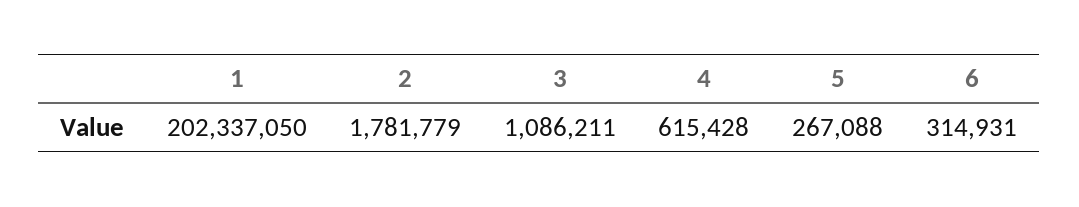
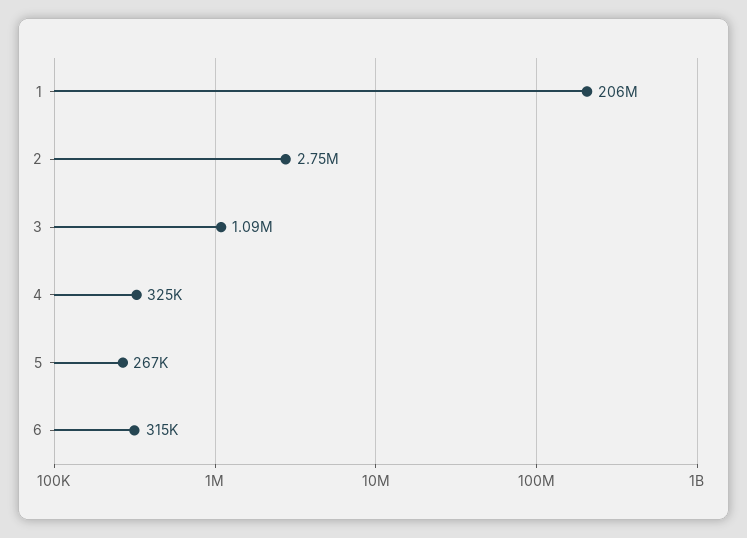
1: 202337050 -> 206000000
2: 1781779 -> 2750000
4: 615428 -> 325000

